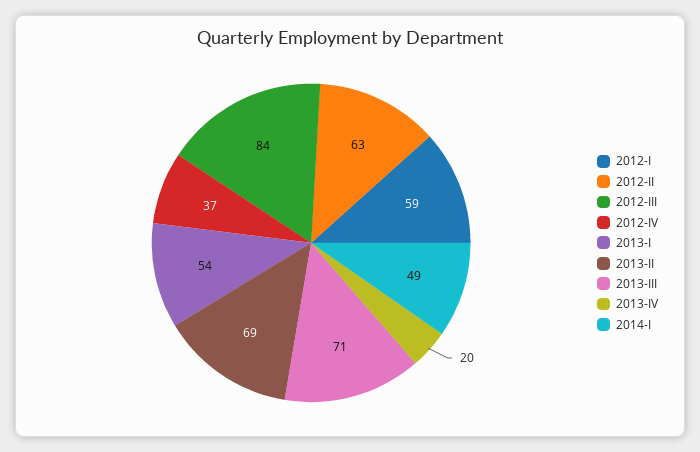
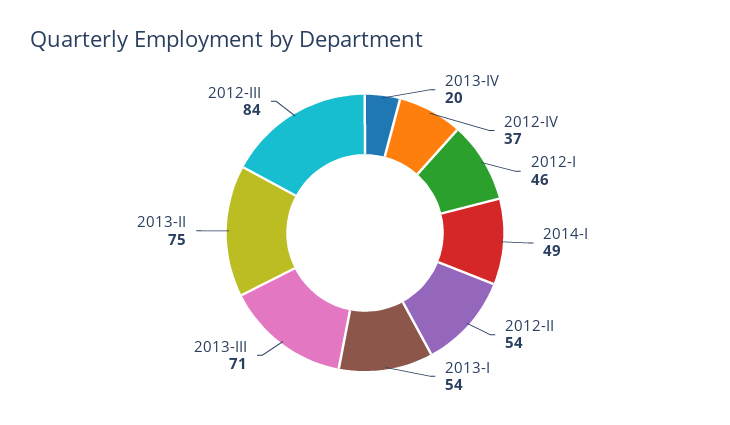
2012-I: 59 -> 46
2012-II: 63 -> 54
2013-II: 69 -> 75

